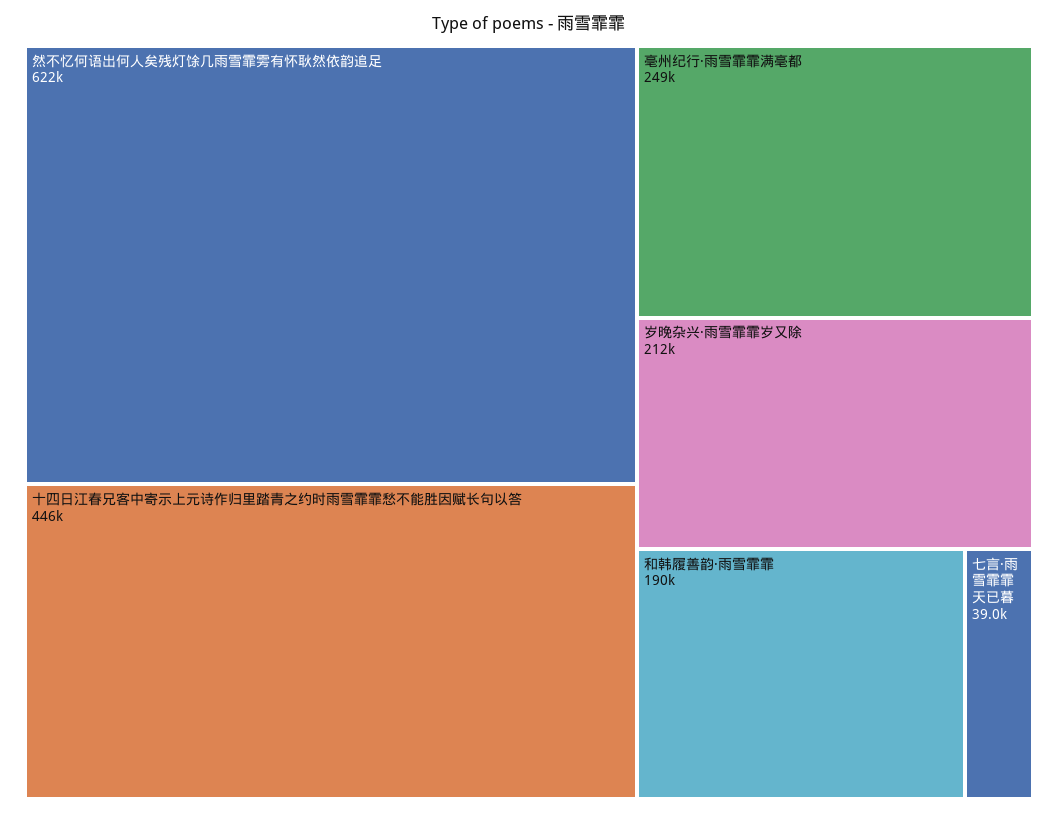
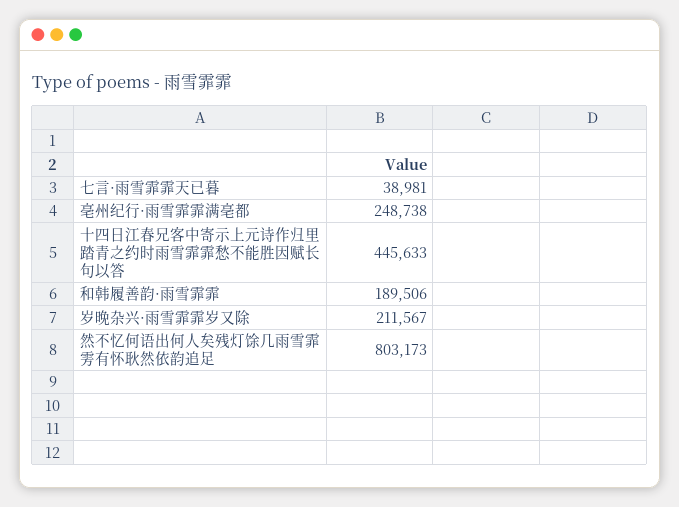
然不忆何语出何人矣残灯馀几雨雪霏雱有怀耿然依韵追足: 622000 -> 803173

